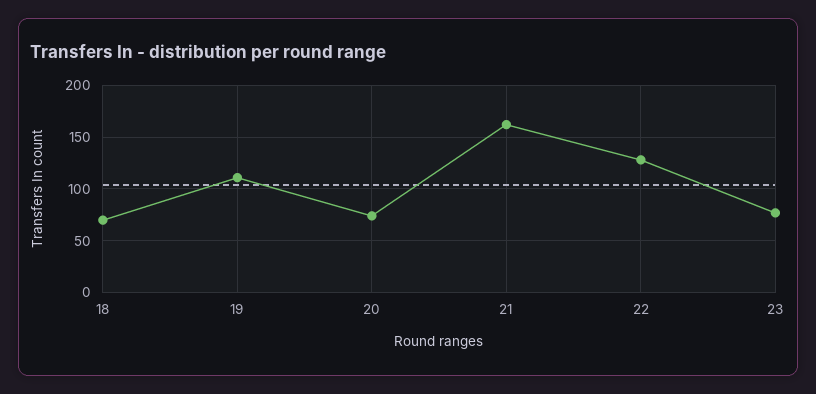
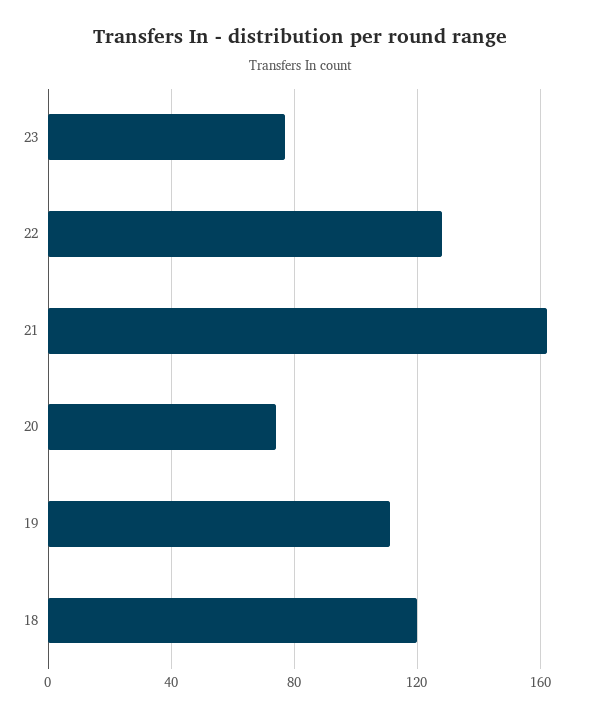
18: 70 -> 120

